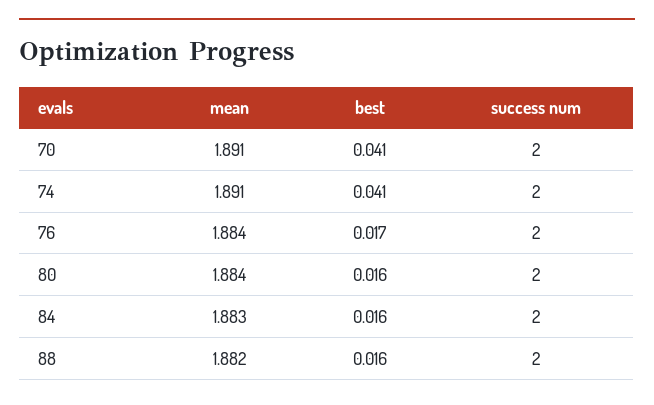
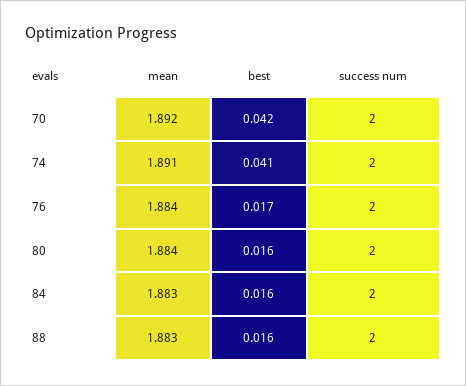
mean, 70: 1.891 -> 1.892
best, 70: 0.041 -> 0.042
mean, 88: 1.882 -> 1.883

